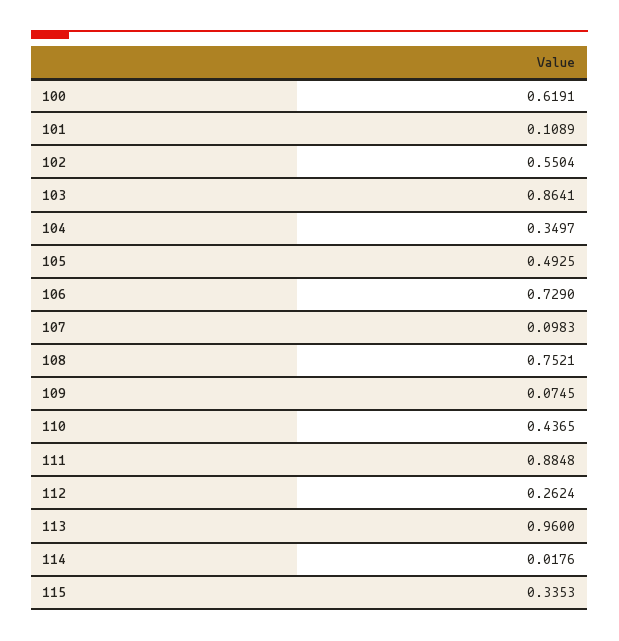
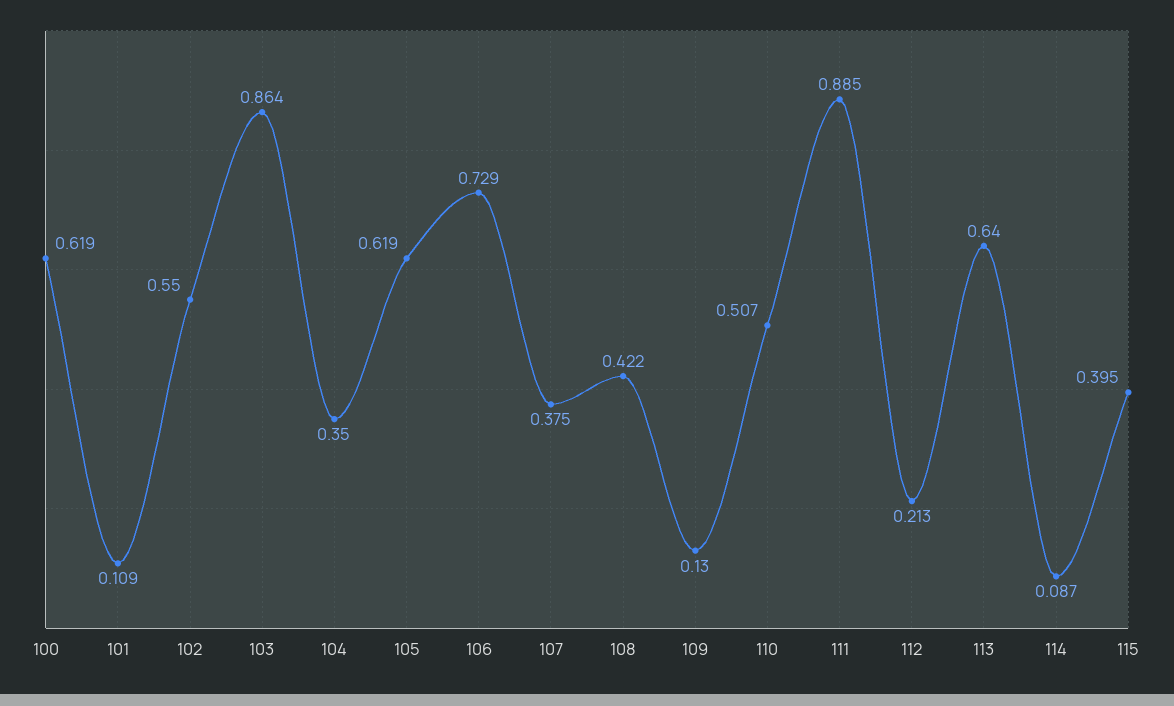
105: 0.4925 -> 0.619
107: 0.0983 -> 0.375
108: 0.7521 -> 0.422
109: 0.0745 -> 0.13
110: 0.4365 -> 0.507
112: 0.2624 -> 0.213
113: 0.96 -> 0.64
114: 0.0176 -> 0.087
115: 0.3353 -> 0.395

